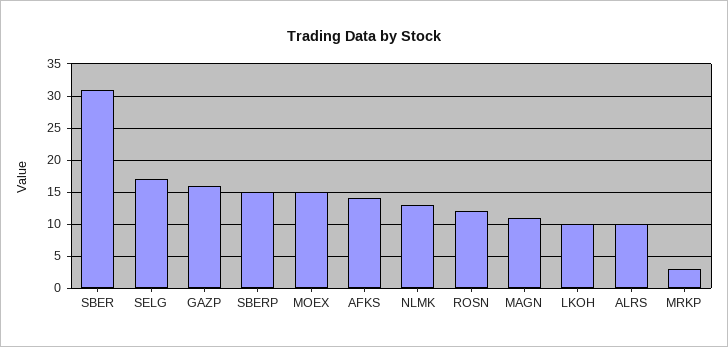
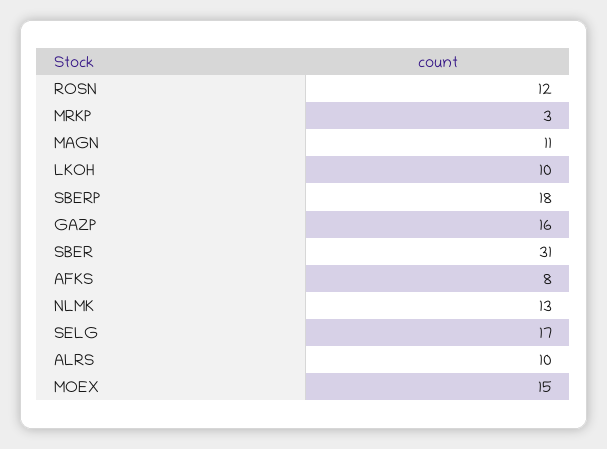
SBERP: 15 -> 18
AFKS: 14 -> 8

